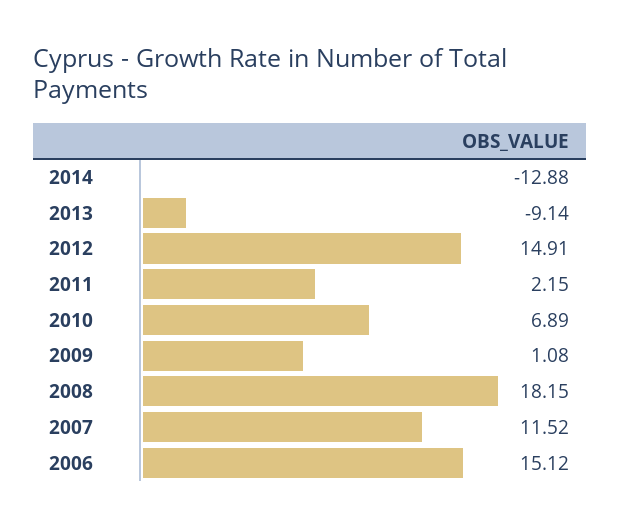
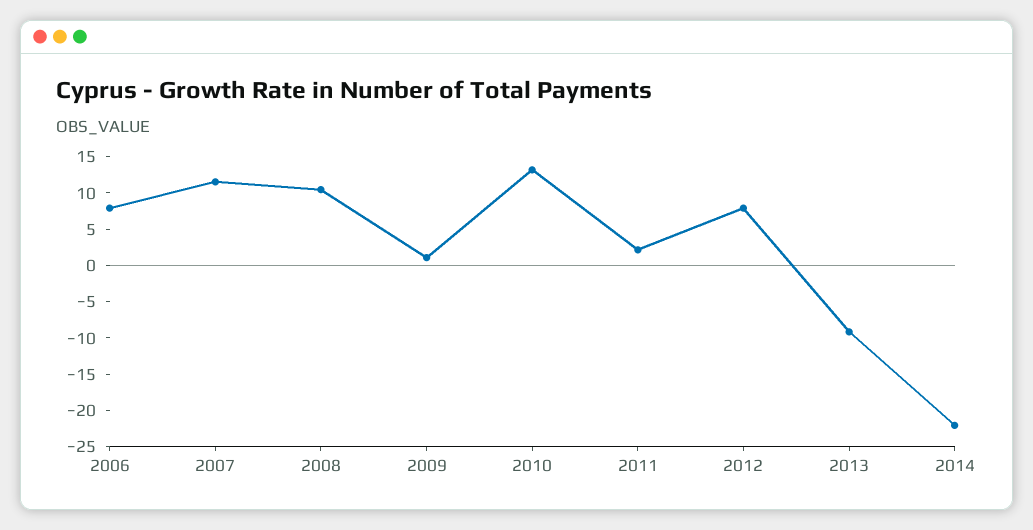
2014: -12.88 -> -22.5
2012: 14.91 -> 7.5
2010: 6.89 -> 12.5
2008: 18.15 -> 10
2006: 15.12 -> 7.5

